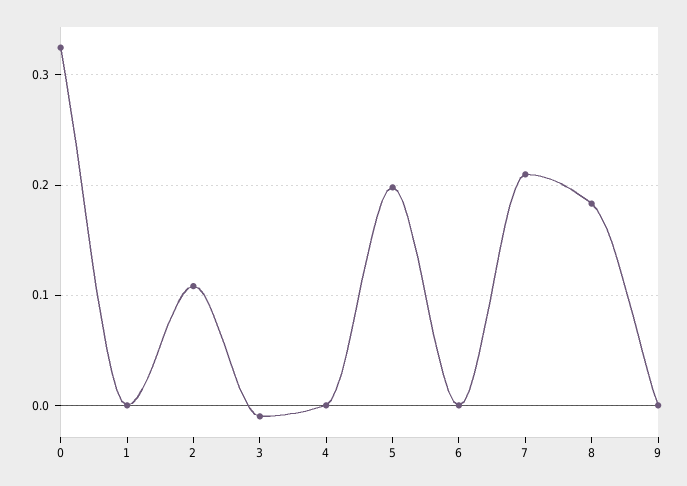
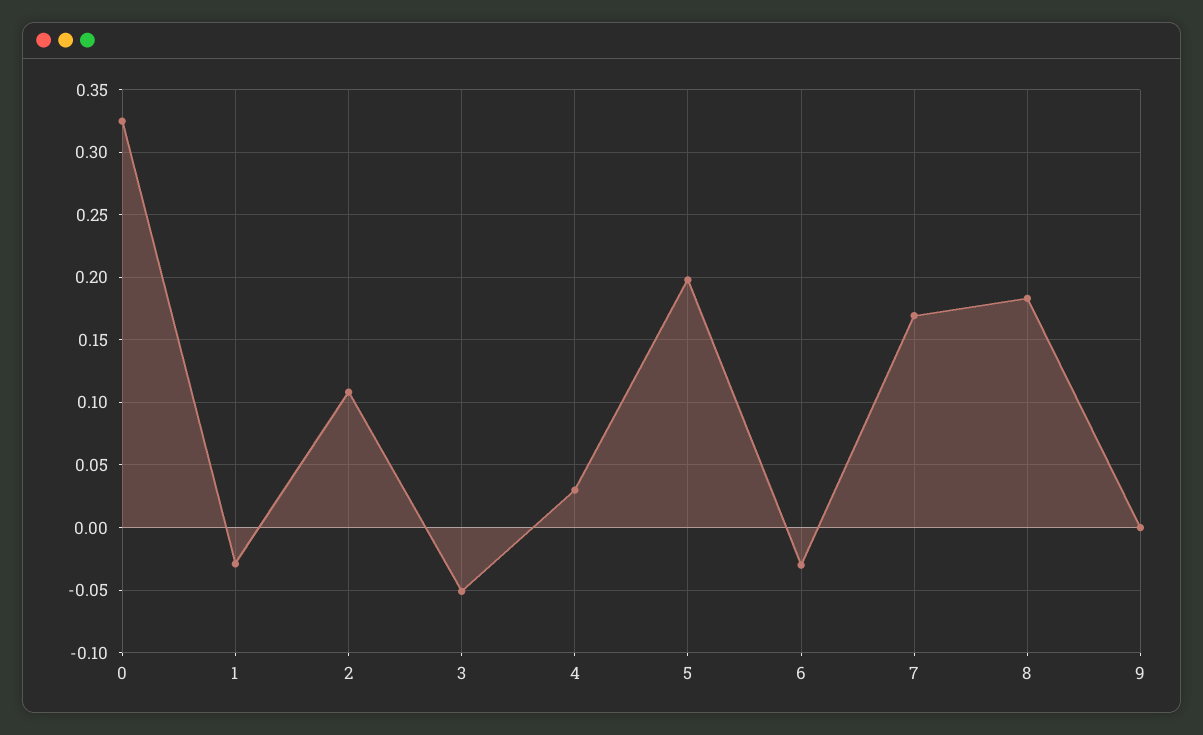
1: 0 -> -0.03
3: -0.01 -> -0.05
4: 0 -> 0.03
6: 0 -> -0.03
7: 0.21 -> 0.17

